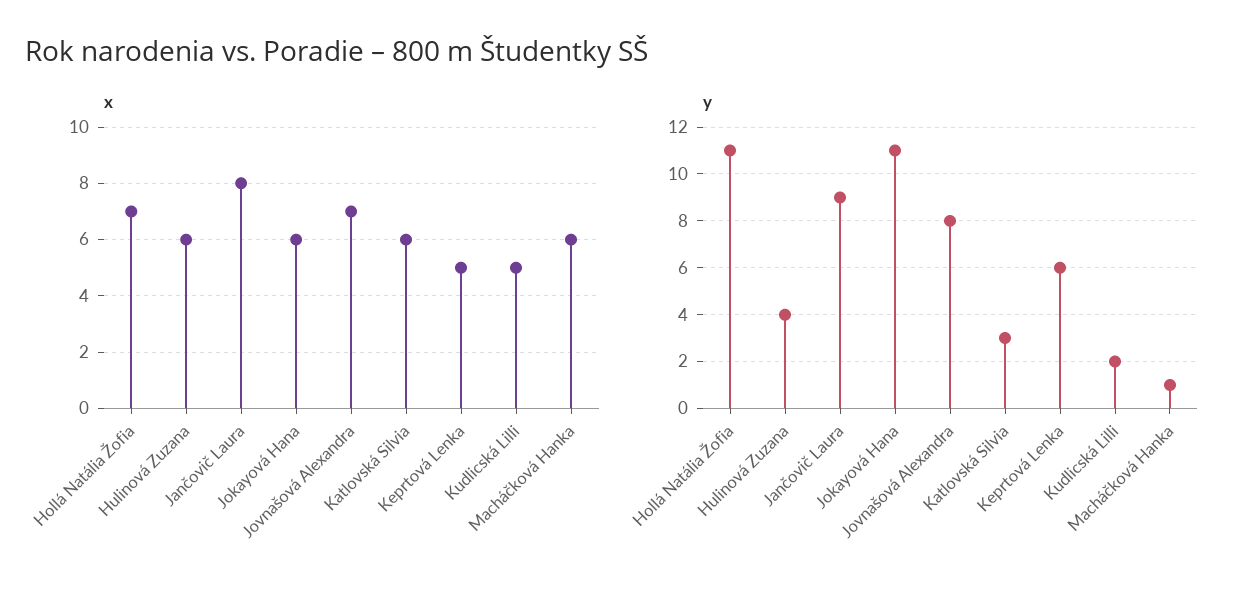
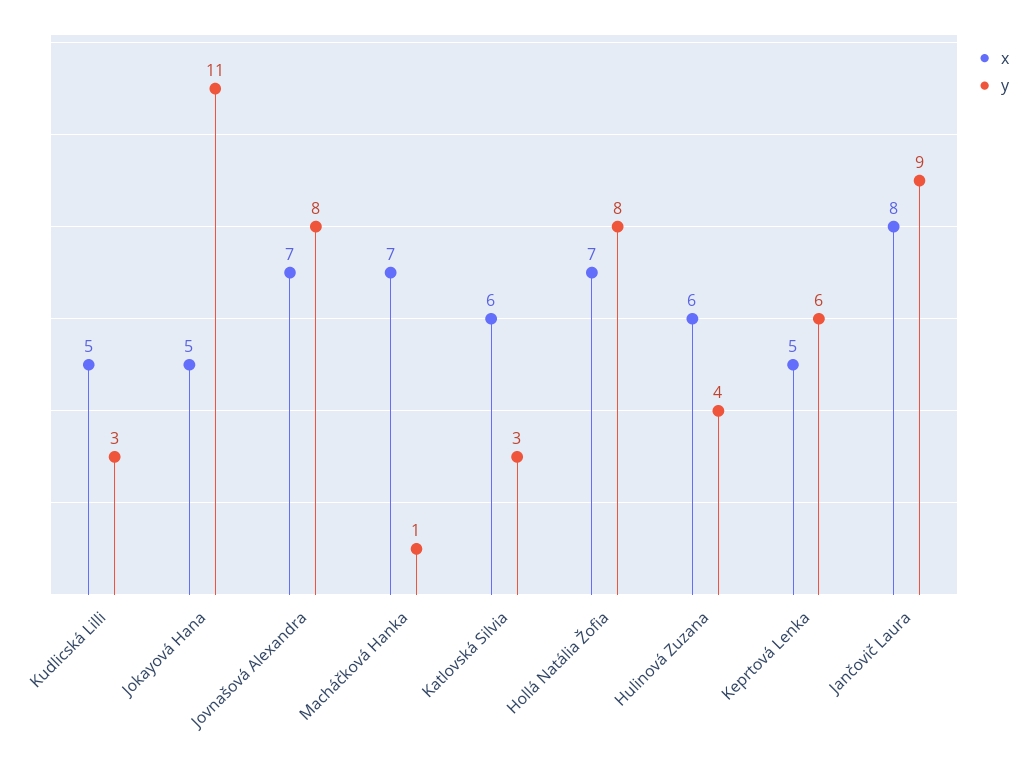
x, Jokayová Hana: 6 -> 5
x, Macháčková Hanka: 6 -> 7
y, Hollá Natália Žofia: 11 -> 8
y, Kudlicská Lilli: 2 -> 3

